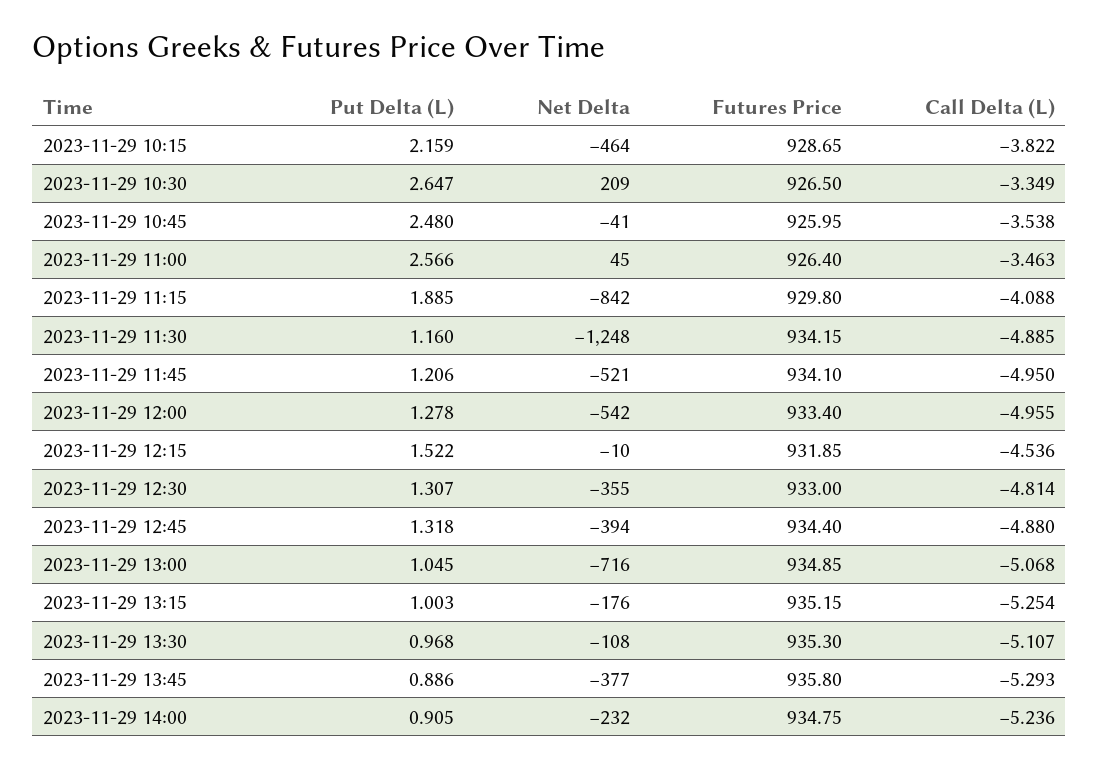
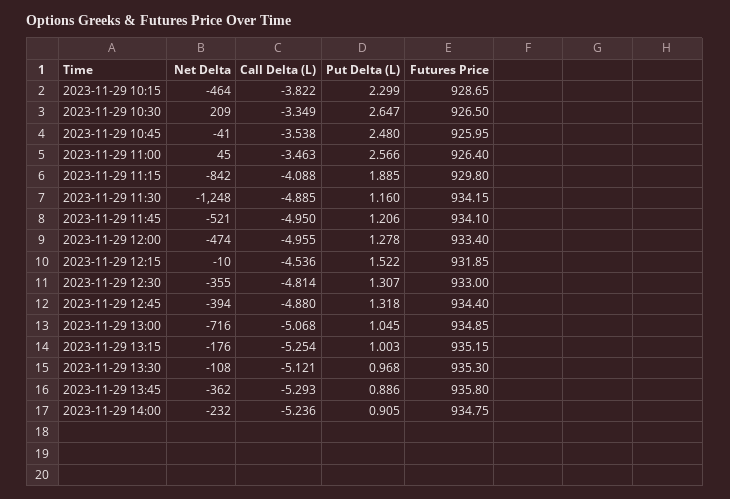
Put Delta (L), 2023-11-29 10:15: 2.159 -> 2.299
Net Delta, 2023-11-29 12:00: -542 -> -474
Call Delta (L), 2023-11-29 13:30: -5.107 -> -5.121
Net Delta, 2023-11-29 13:45: -377 -> -362

